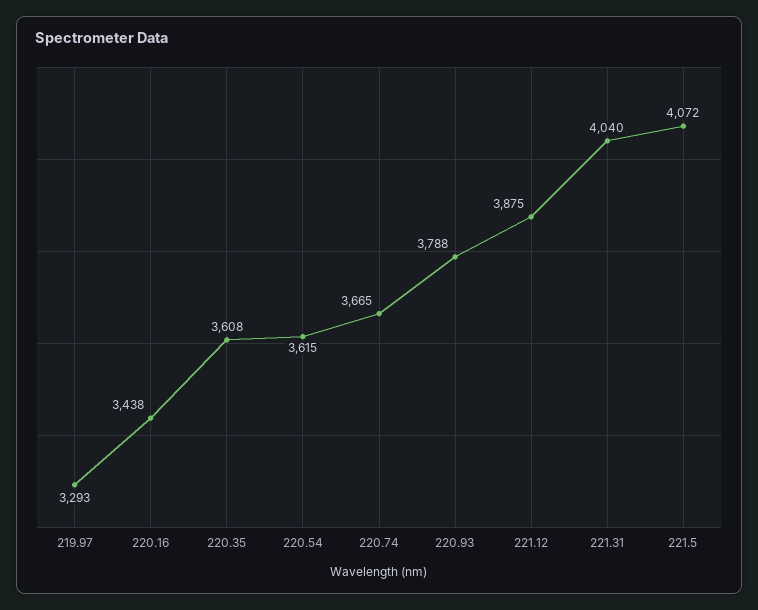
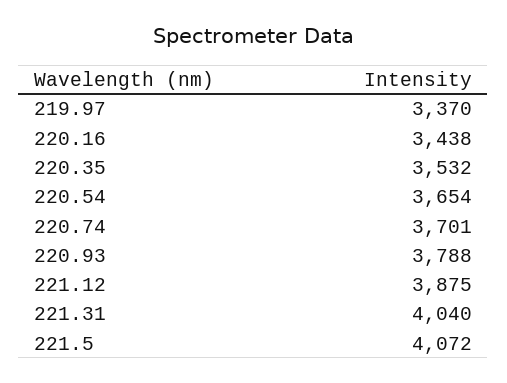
219.97: 3293 -> 3370
220.35: 3608 -> 3532
220.54: 3615 -> 3654
220.74: 3665 -> 3701

